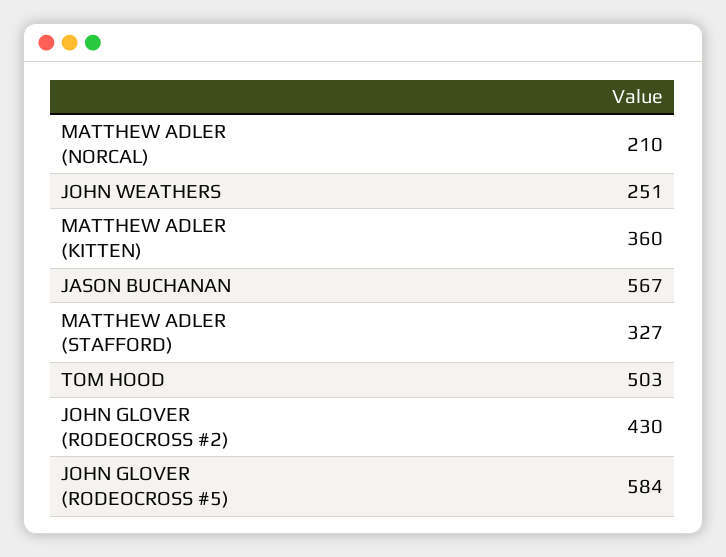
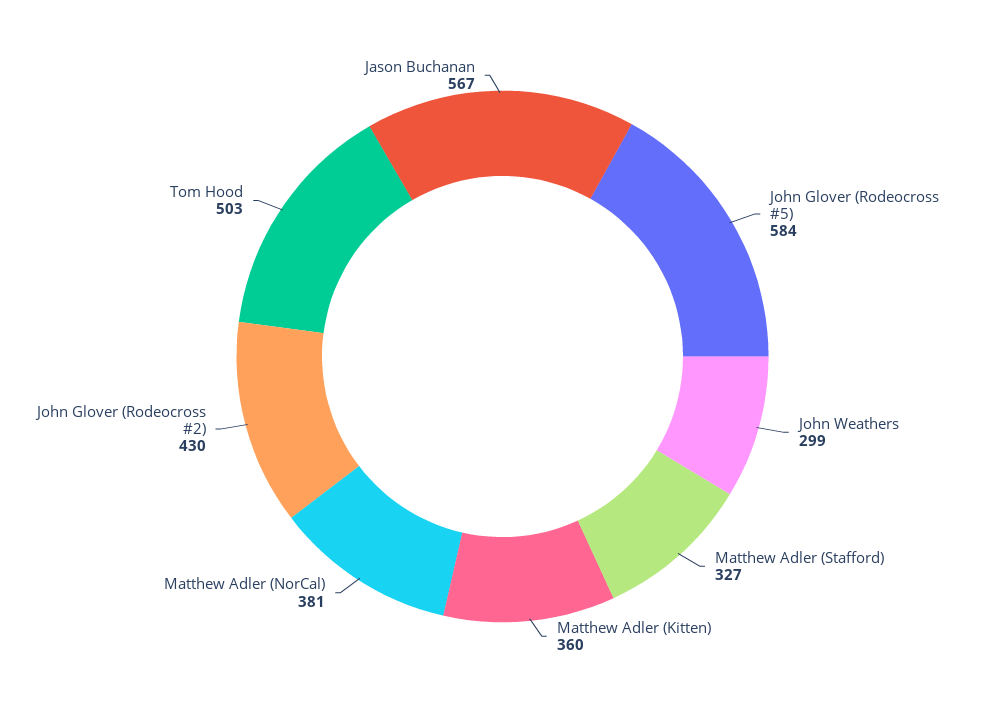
MATTHEW ADLER (NORCAL): 210 -> 381
JOHN WEATHERS: 251 -> 299

